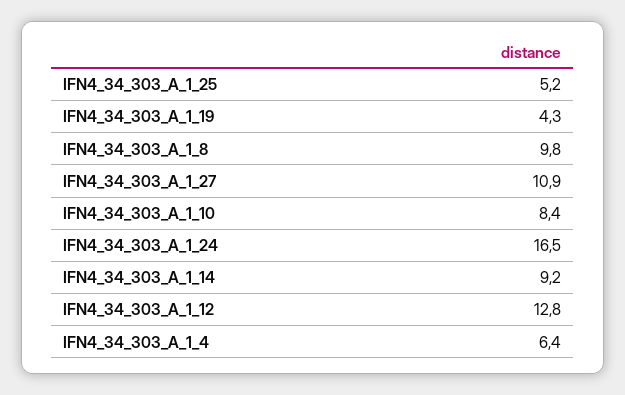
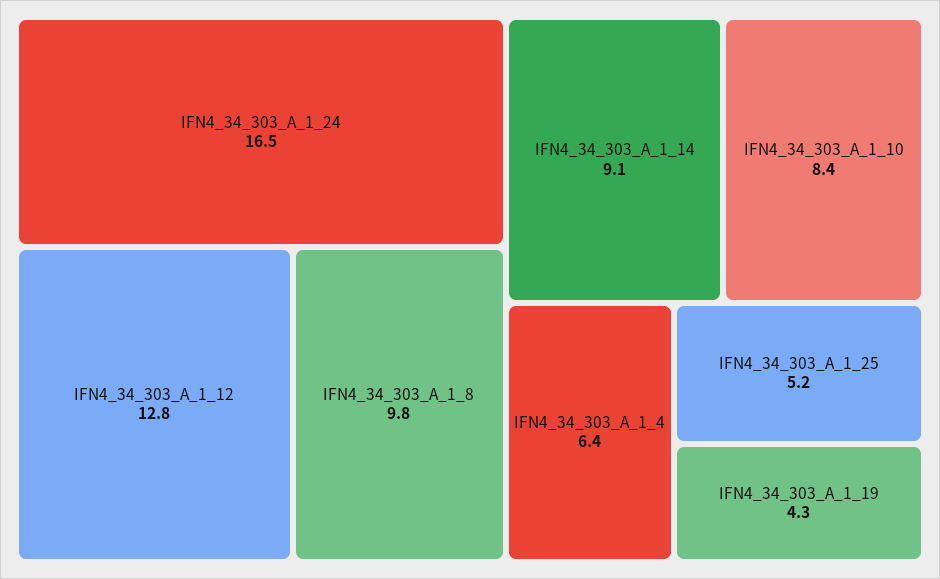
IFN4_34_303_A_1_27: 10.9 -> none
IFN4_34_303_A_1_14: 9.2 -> 9.1

